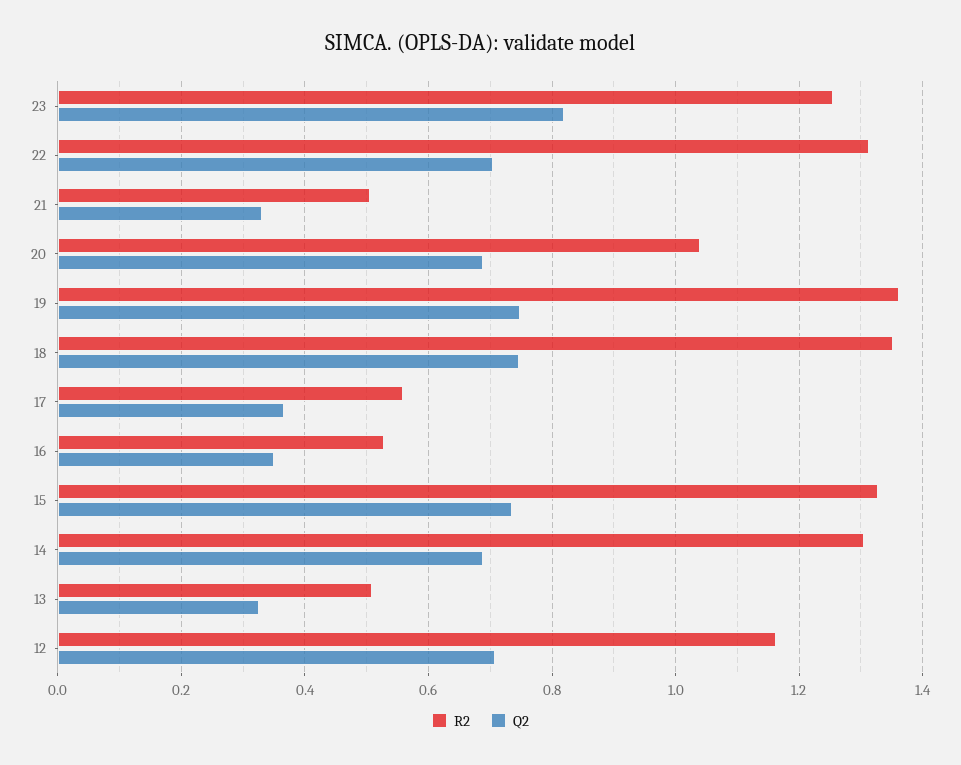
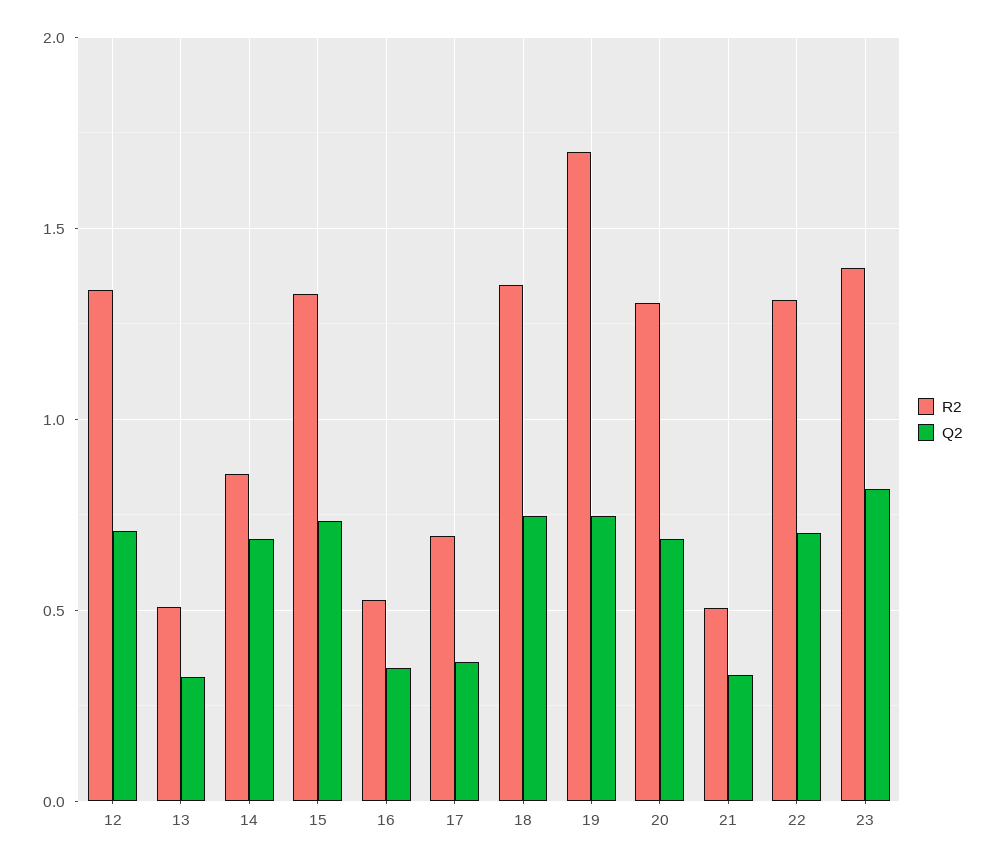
R2, 23: 1.26 -> 1.4
R2, 20: 1.04 -> 1.3
R2, 19: 1.36 -> 1.7
R2, 17: 0.56 -> 0.7
R2, 14: 1.3 -> 0.85
R2, 12: 1.16 -> 1.35

